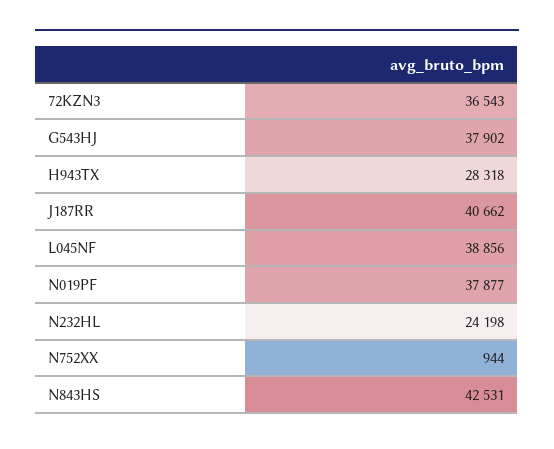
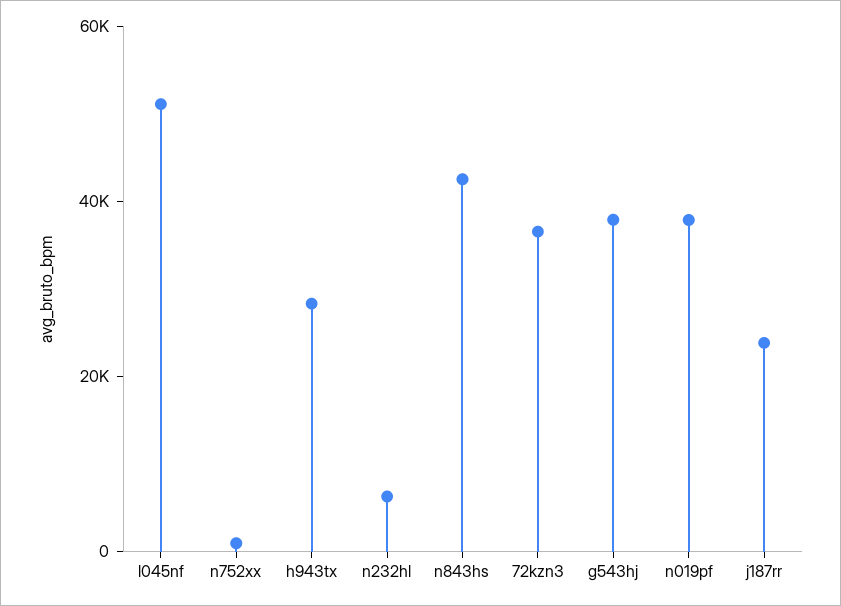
J187RR: 40662 -> 25000
L045NF: 38856 -> 50000
N232HL: 24198 -> 5000

